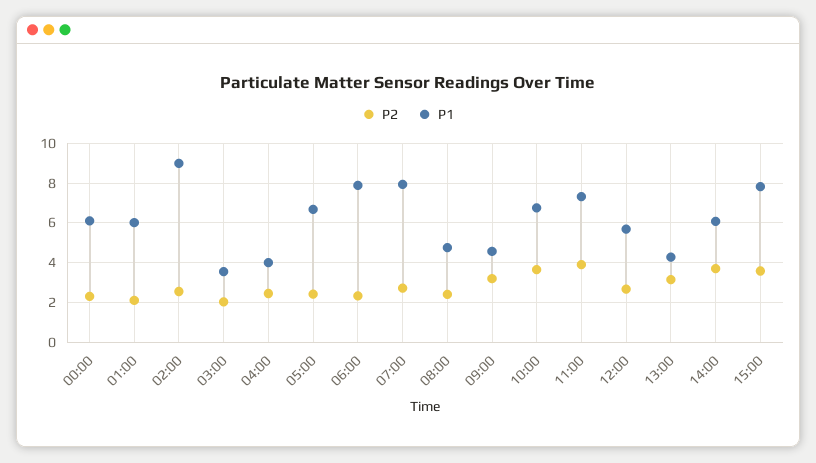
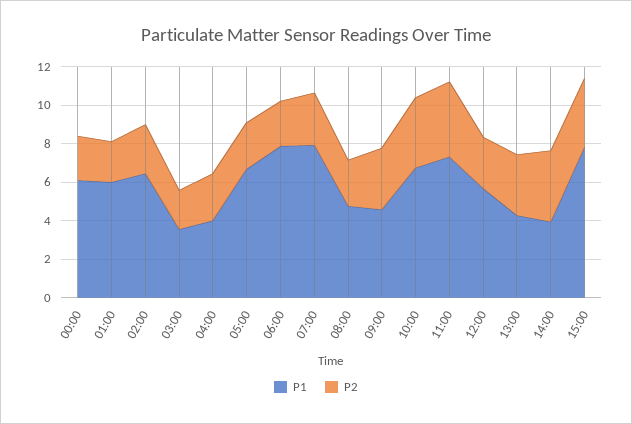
P1, 02:00: 9 -> 6.5
P1, 14:00: 6 -> 4

